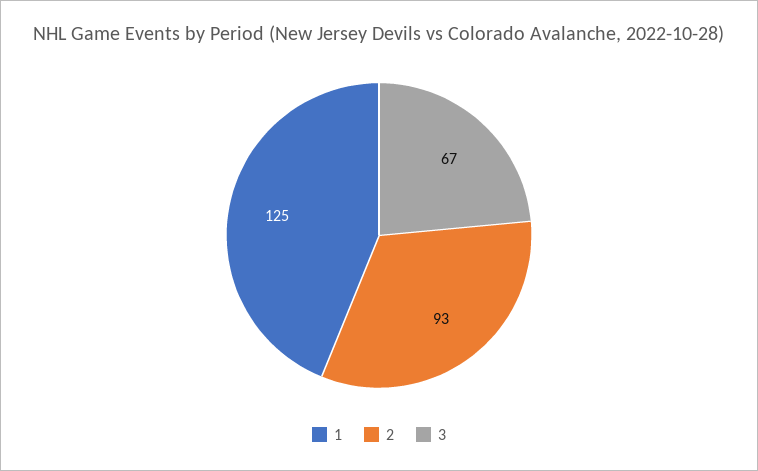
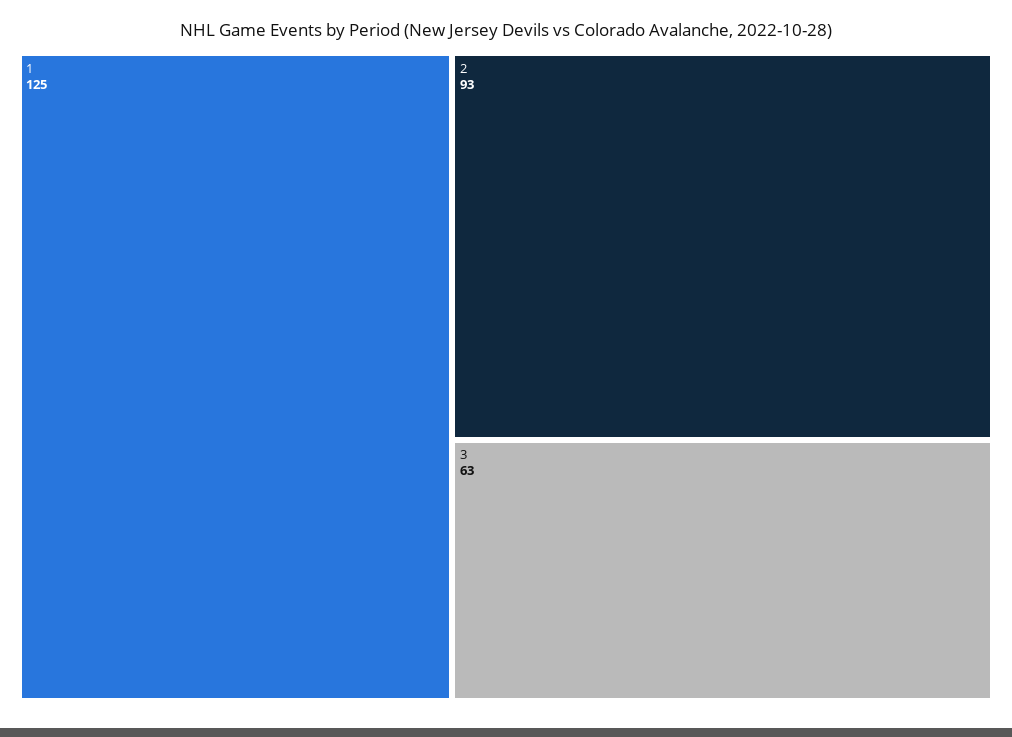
3: 67 -> 63

